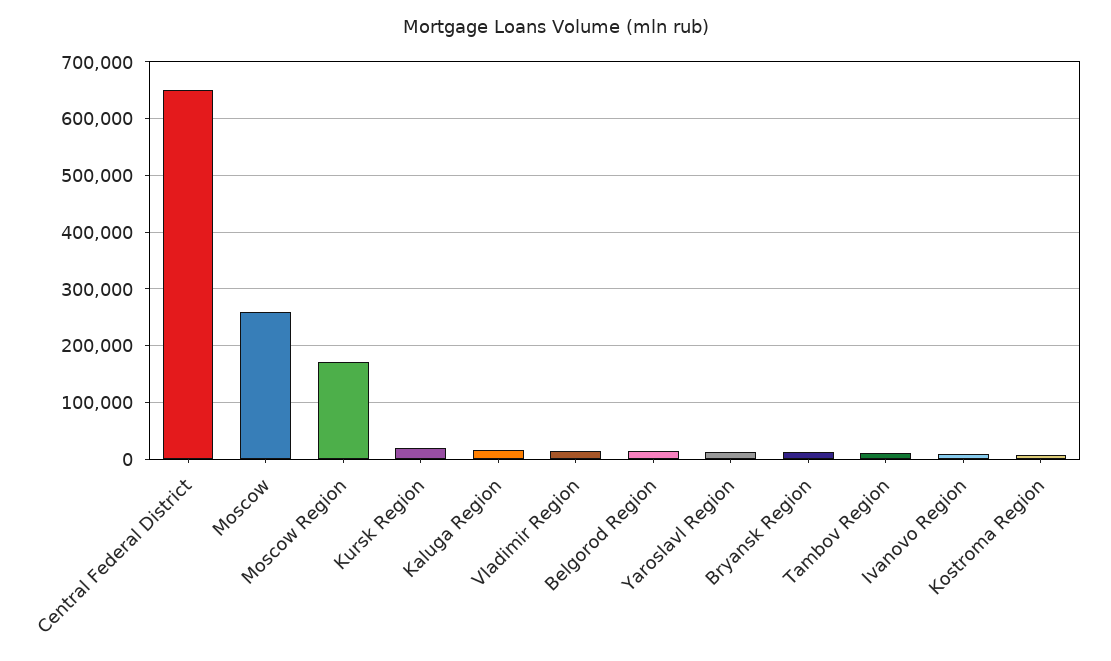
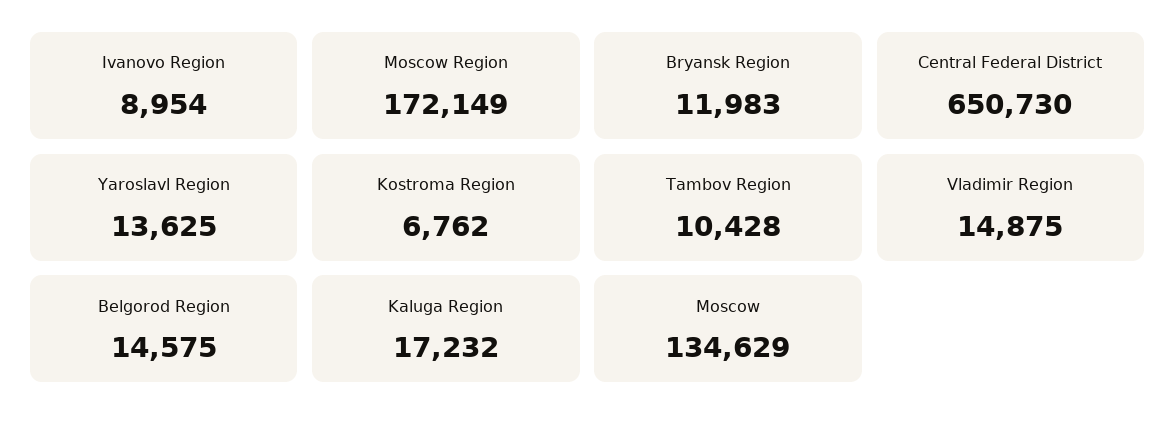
Moscow: 260000 -> 134629
Kursk Region: 20000 -> none

